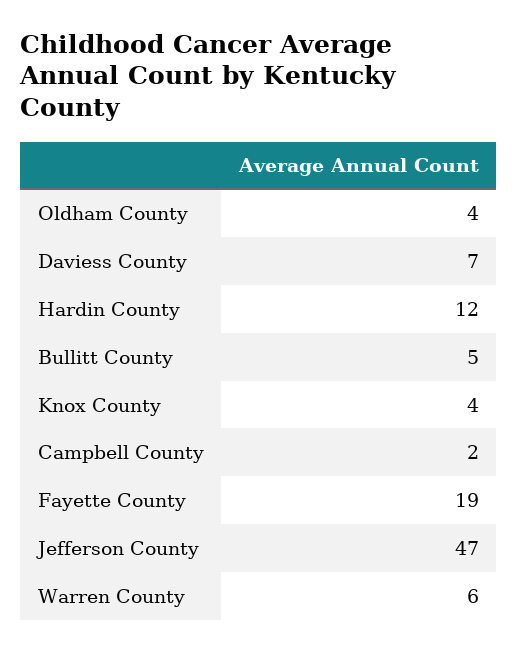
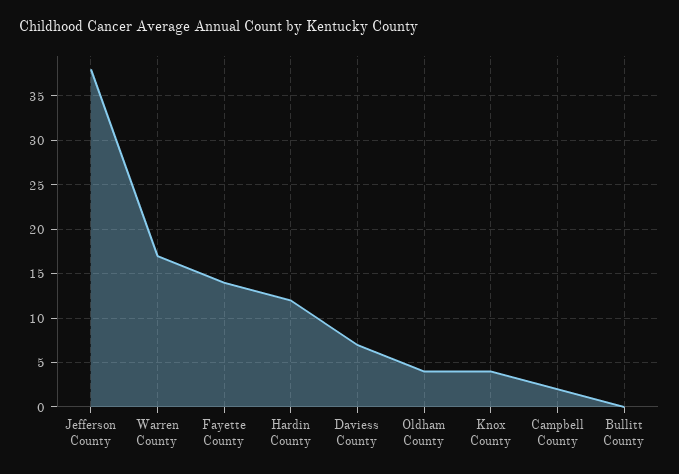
Bullitt County: 5 -> 0
Fayette County: 19 -> 14
Jefferson County: 47 -> 38
Warren County: 6 -> 17

